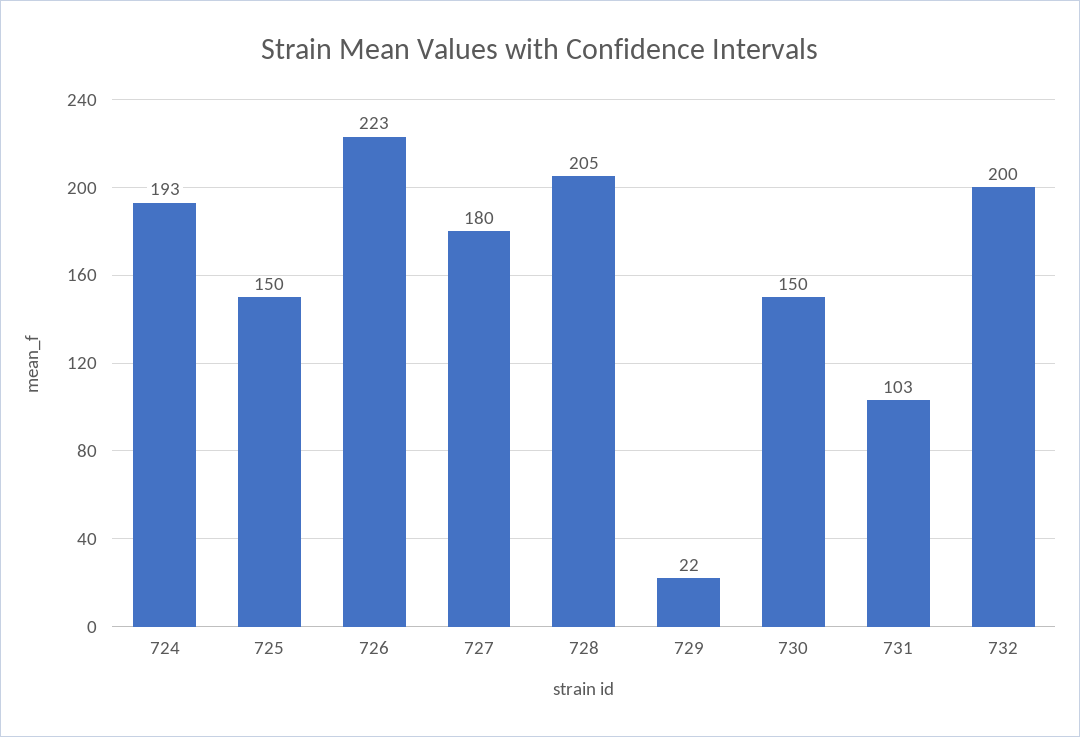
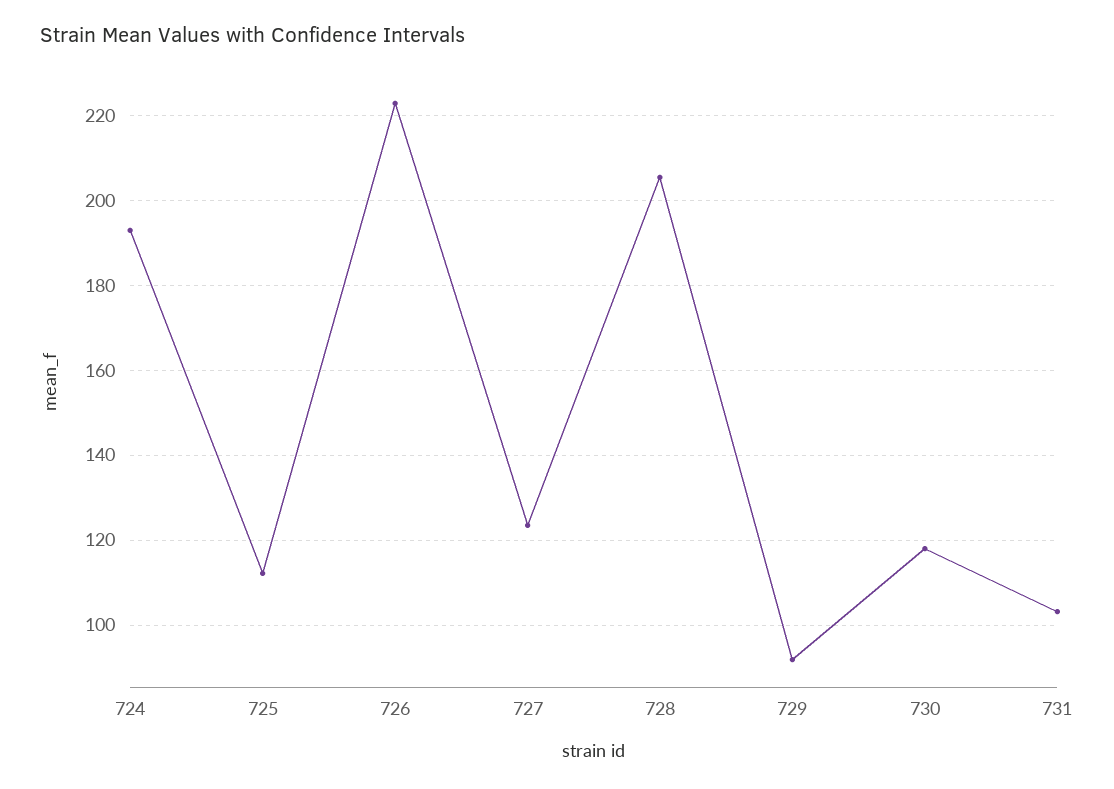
725: 150 -> 112
727: 180 -> 124
729: 22 -> 92
730: 150 -> 118
732: 200 -> none

